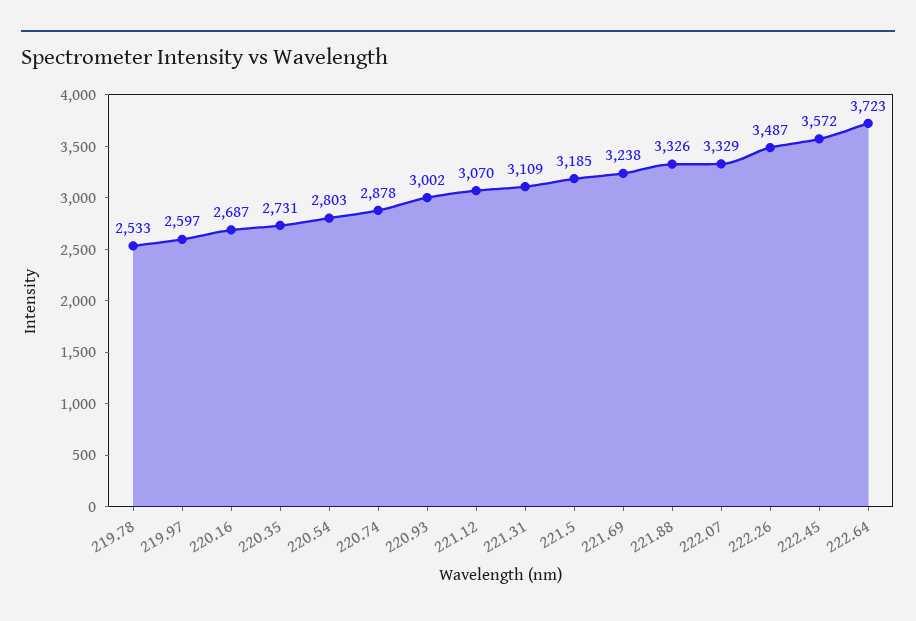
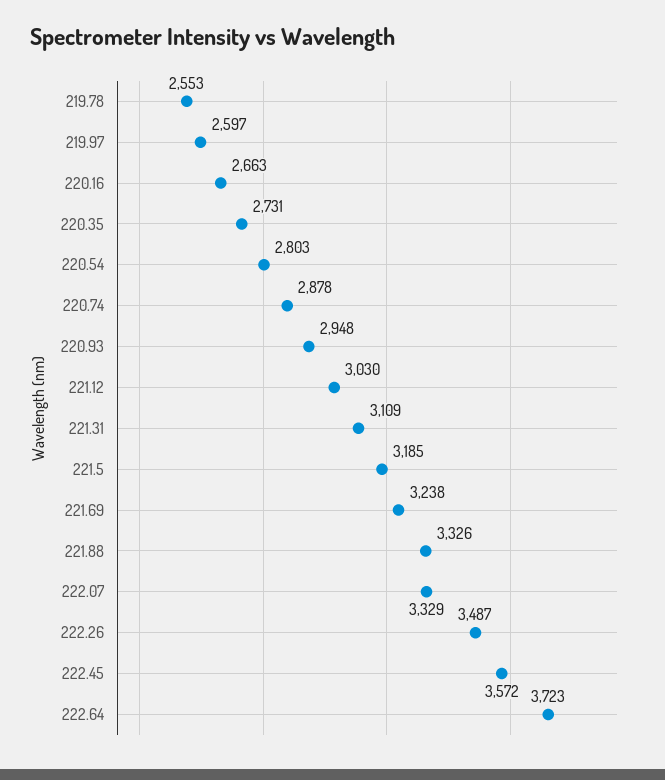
219.78: 2533 -> 2553
220.16: 2687 -> 2663
220.93: 3002 -> 2948
221.12: 3070 -> 3030

